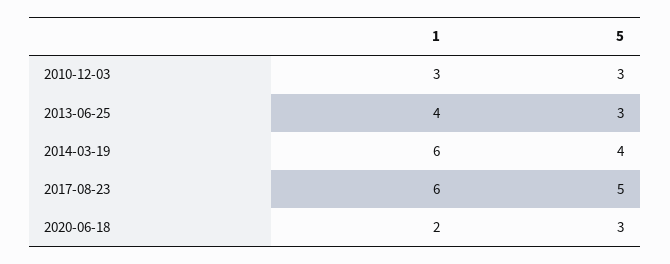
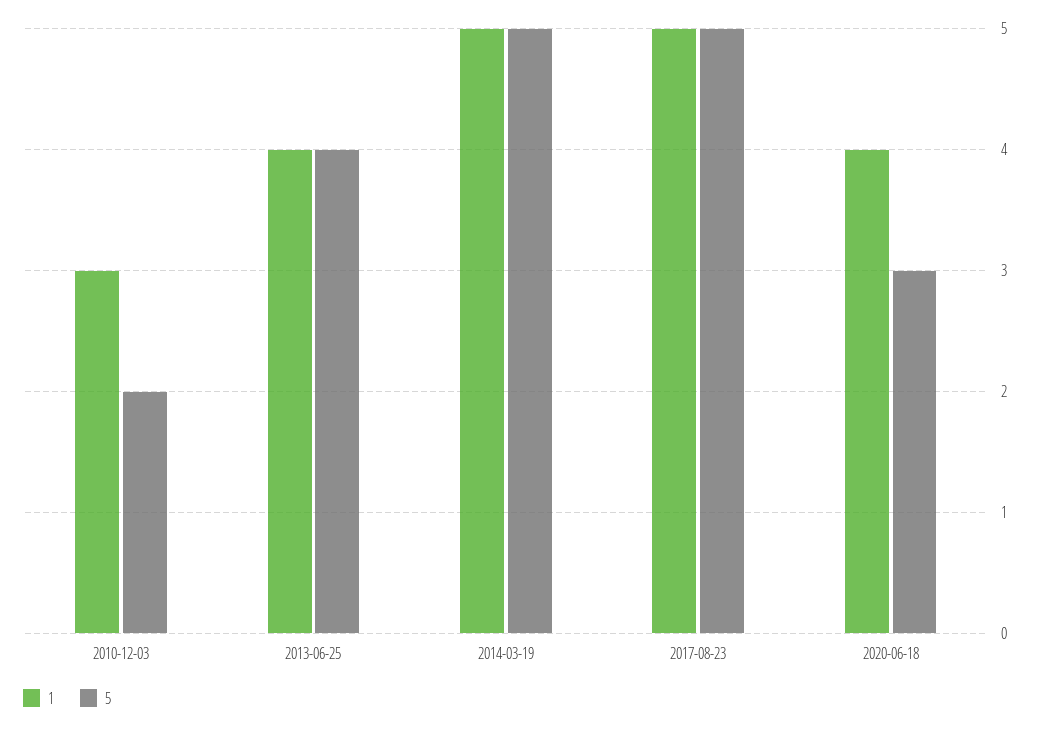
5, 2010-12-03: 3 -> 2
5, 2013-06-25: 3 -> 4
1, 2014-03-19: 6 -> 5
5, 2014-03-19: 4 -> 5
1, 2017-08-23: 6 -> 5
1, 2020-06-18: 2 -> 4

